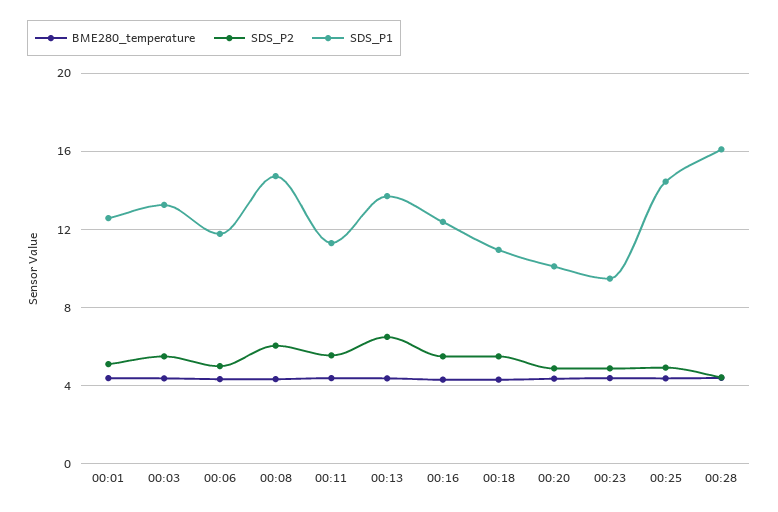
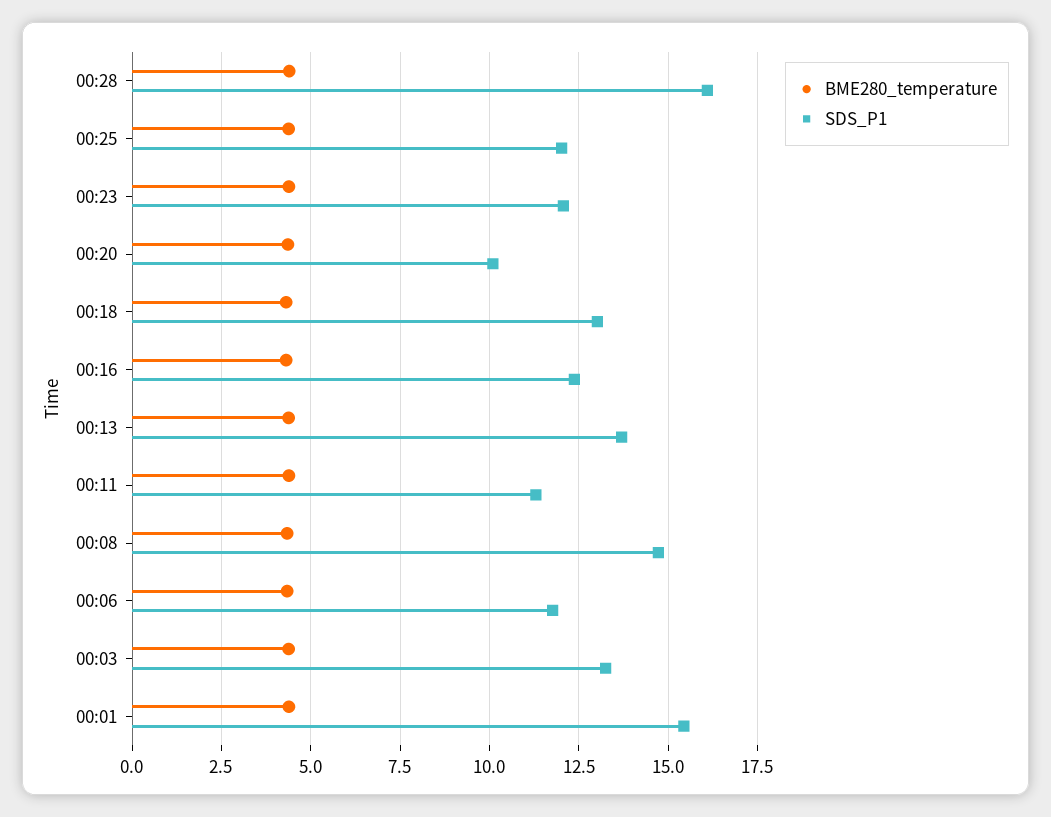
SDS_P2, 00:01: 5 -> none
SDS_P1, 00:01: 12.5 -> 15.5
SDS_P2, 00:03: 5.5 -> none
SDS_P2, 00:06: 5 -> none
SDS_P2, 00:08: 6 -> none
SDS_P2, 00:11: 5.5 -> none
SDS_P2, 00:13: 6.5 -> none
SDS_P2, 00:16: 5.5 -> none
SDS_P2, 00:18: 5.5 -> none
SDS_P1, 00:18: 11 -> 13
SDS_P2, 00:20: 5 -> none
SDS_P2, 00:23: 5 -> none
SDS_P1, 00:23: 9.5 -> 12
SDS_P2, 00:25: 5 -> none
SDS_P1, 00:25: 14.5 -> 12
SDS_P2, 00:28: 4.5 -> none

